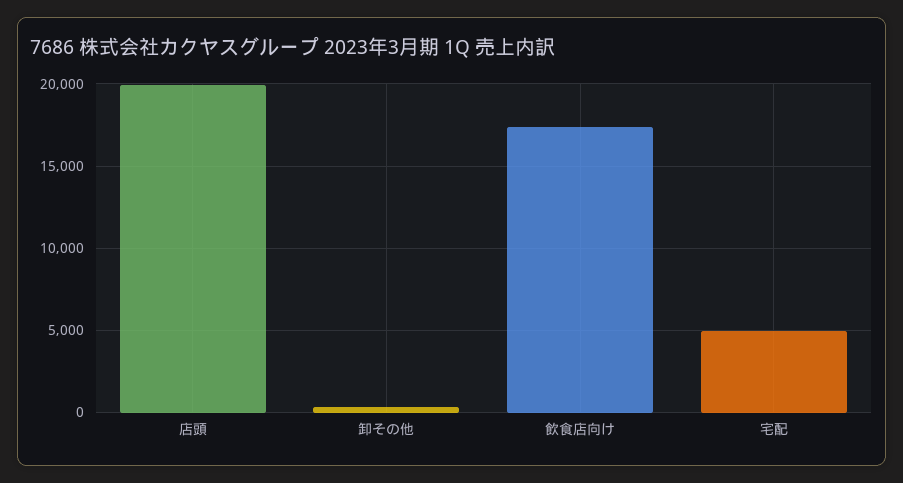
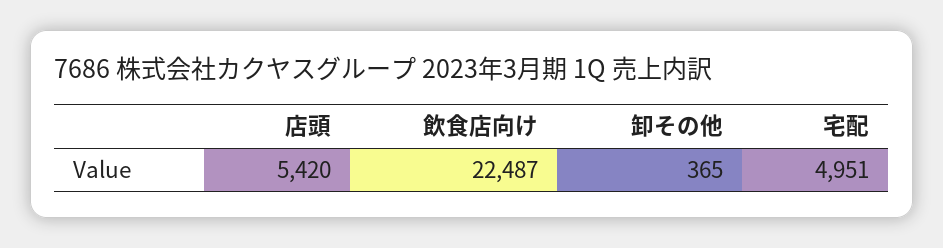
店頭: 20000 -> 5420
飲食店向け: 17500 -> 22487

